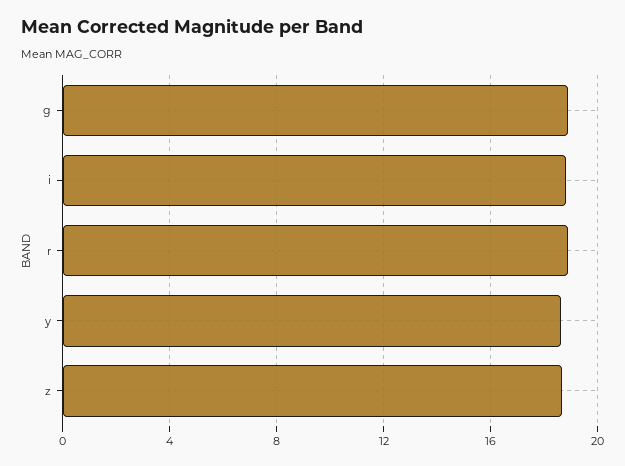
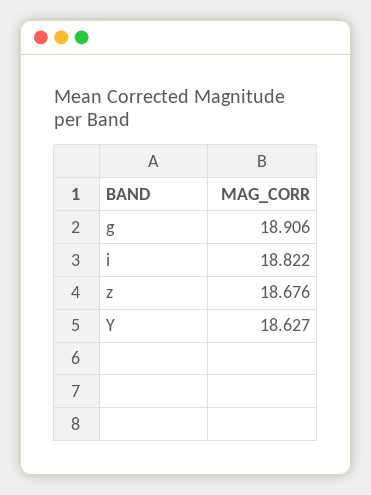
r: 19 -> none

